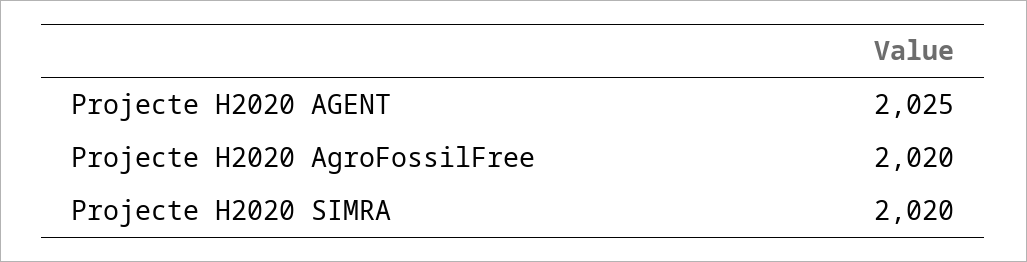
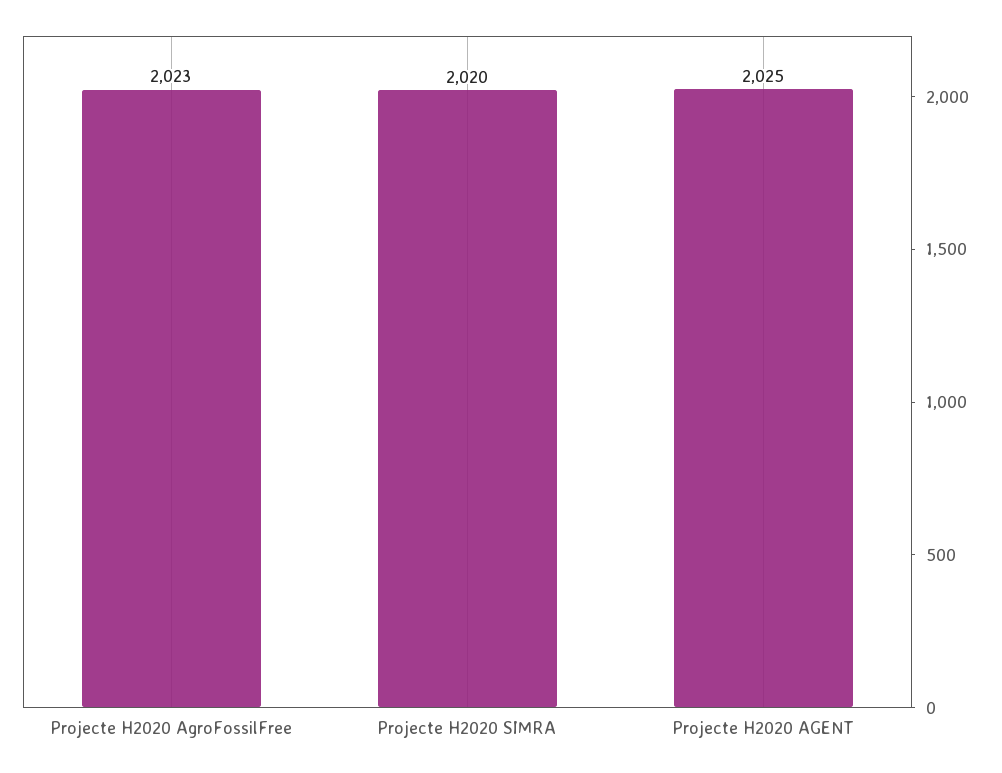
Projecte H2020 AgroFossilFree: 2020 -> 2023

